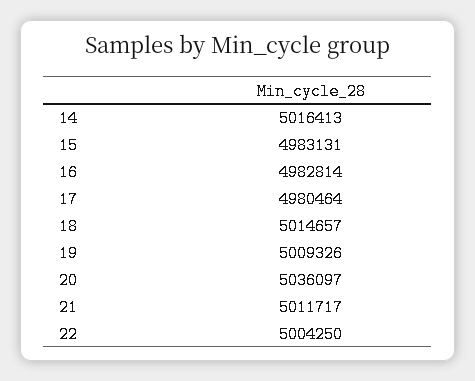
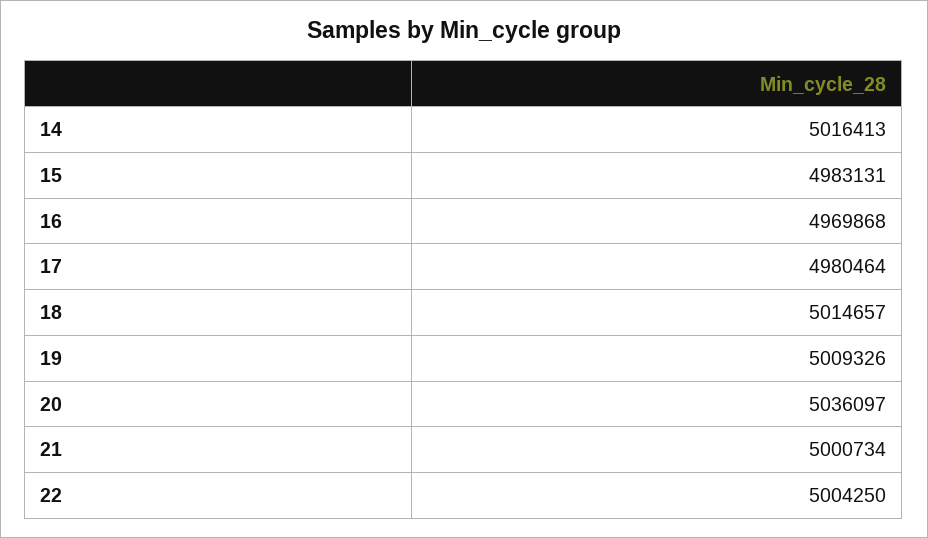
16: 4982814 -> 4969868
21: 5011717 -> 5000734

